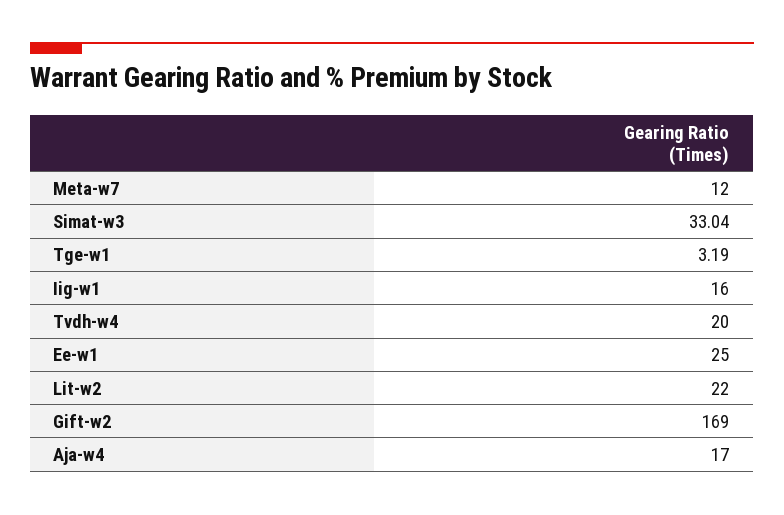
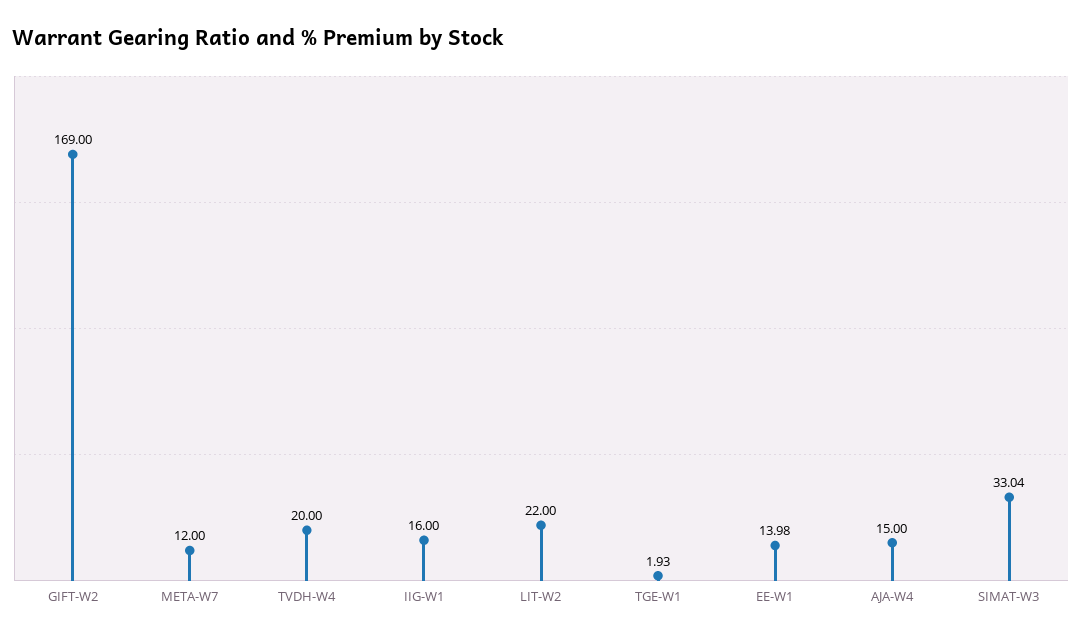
Tge-w1: 3.19 -> 1.93
Ee-w1: 25 -> 13.98
Aja-w4: 17 -> 15

